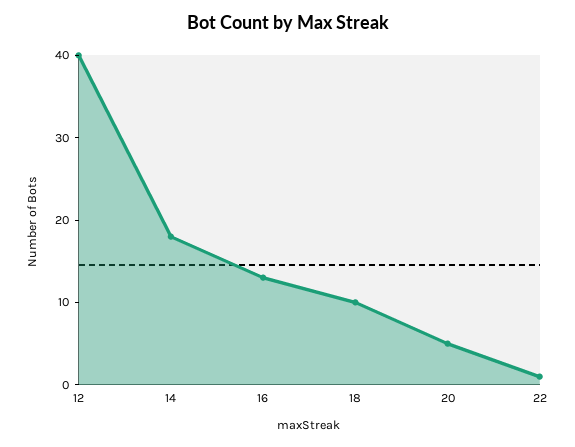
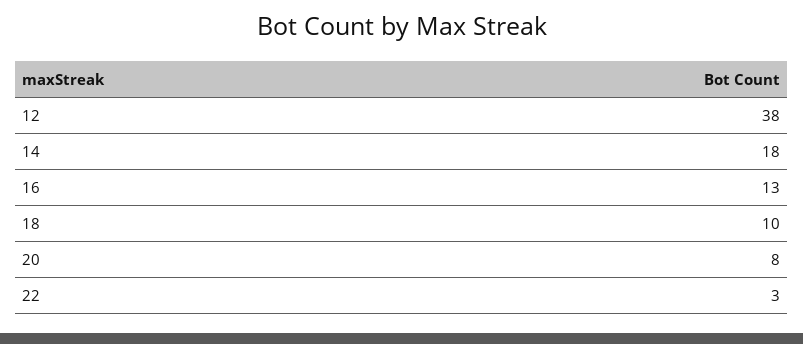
12: 40 -> 38
20: 5 -> 8
22: 1 -> 3

